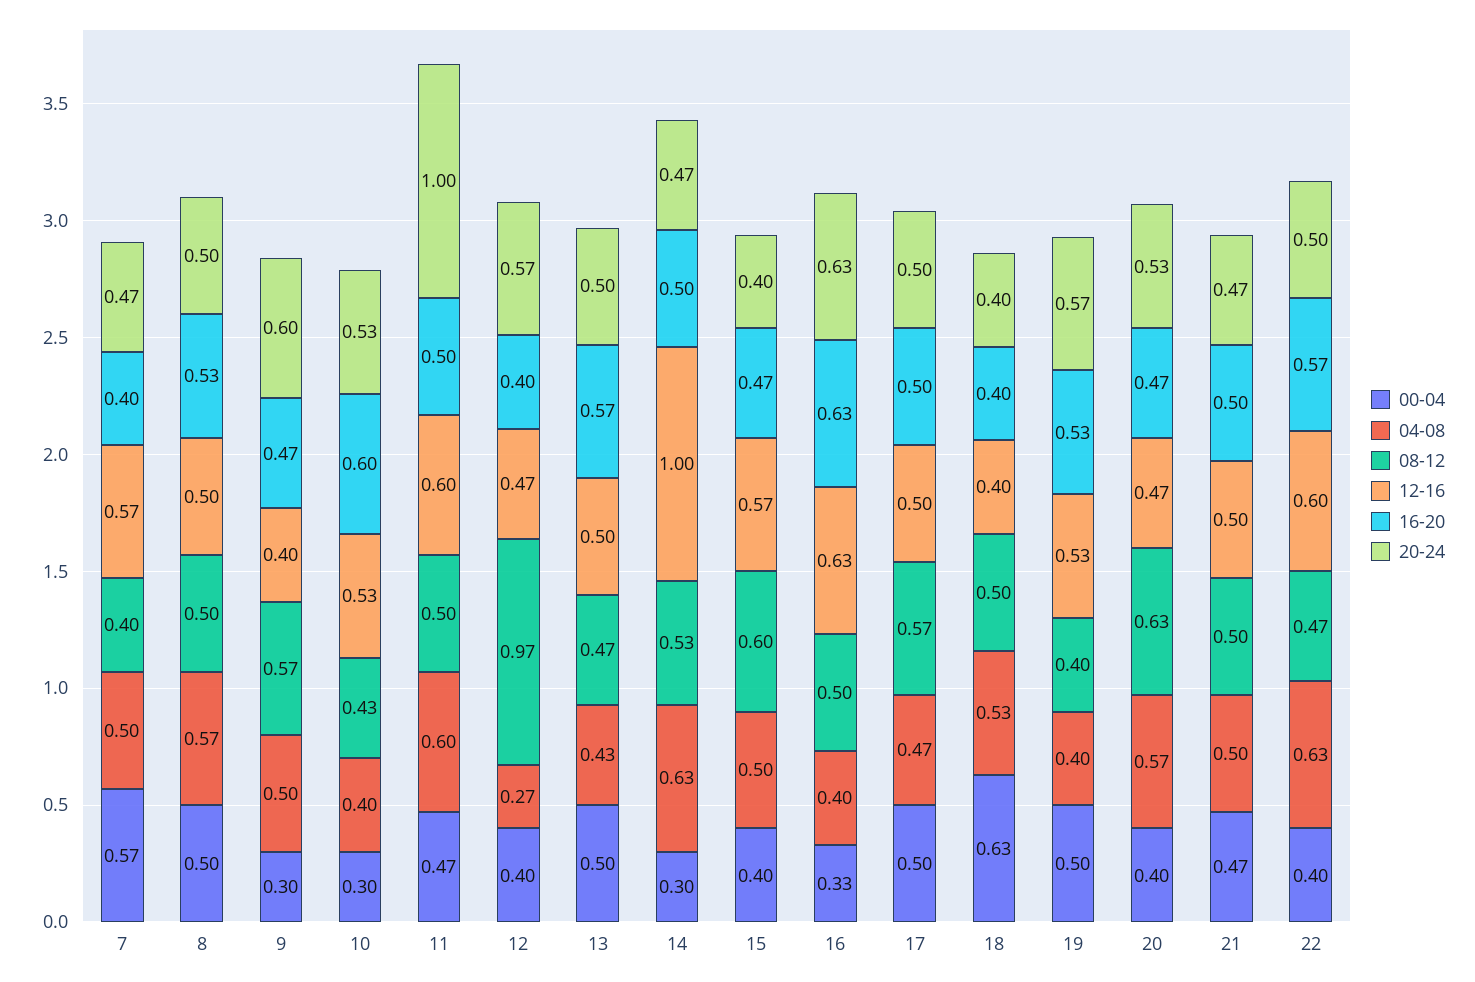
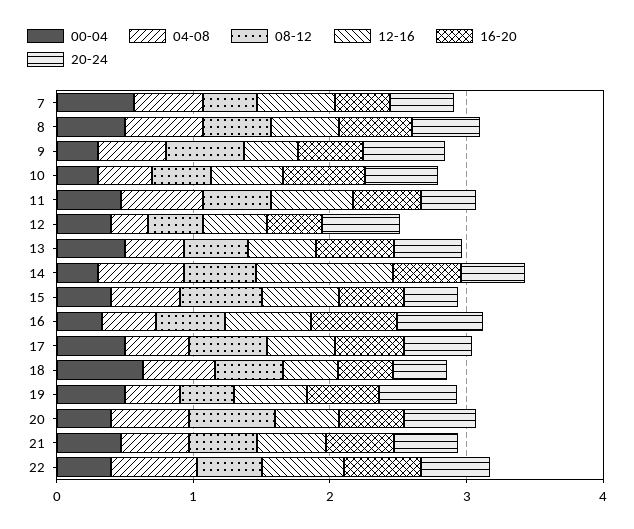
20-24, 11: 1 -> 0.4
08-12, 12: 0.97 -> 0.4

